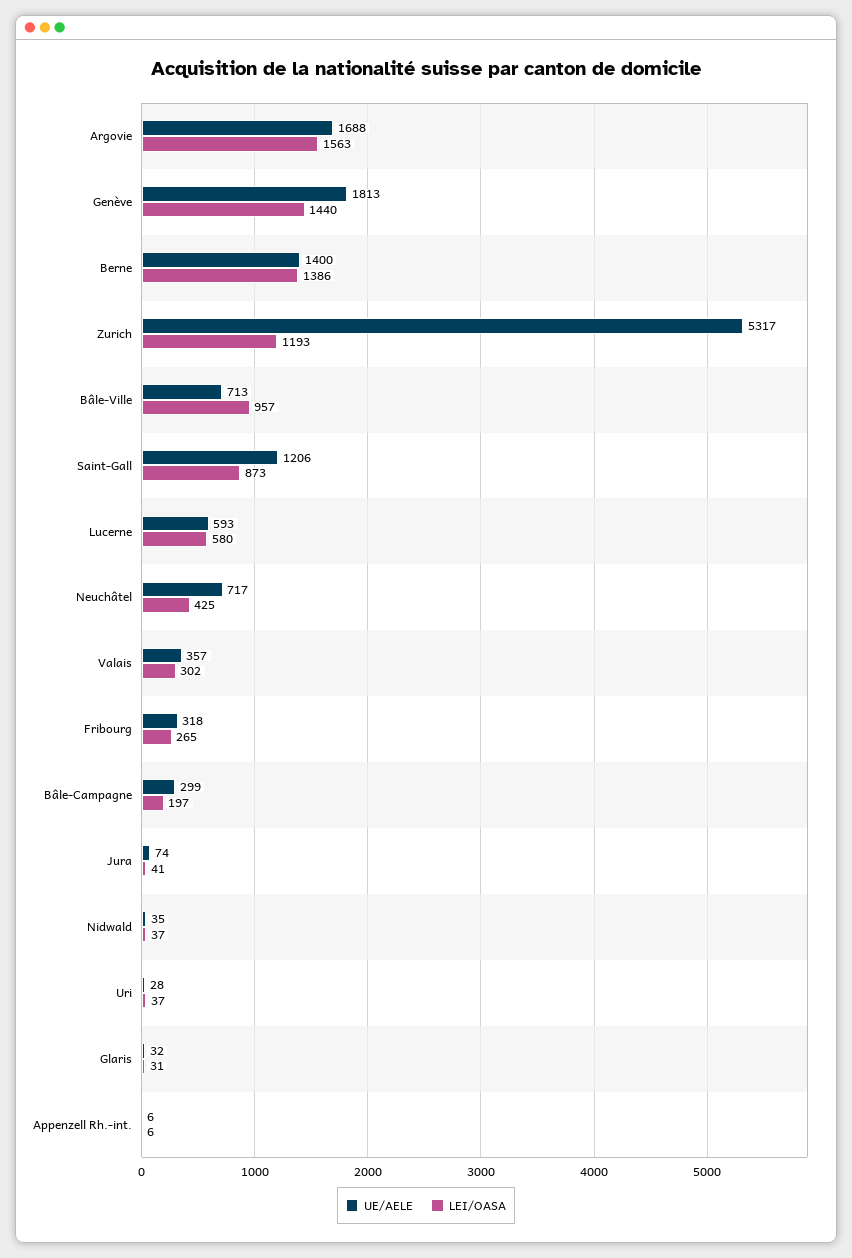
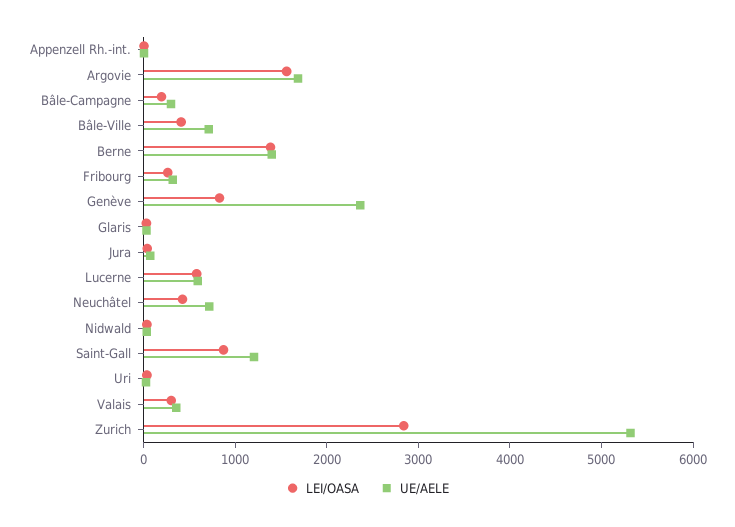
UE/AELE, Genève: 1813 -> 2400
LEI/OASA, Genève: 1440 -> 800
LEI/OASA, Zurich: 1193 -> 2800
LEI/OASA, Bâle-Ville: 957 -> 400

